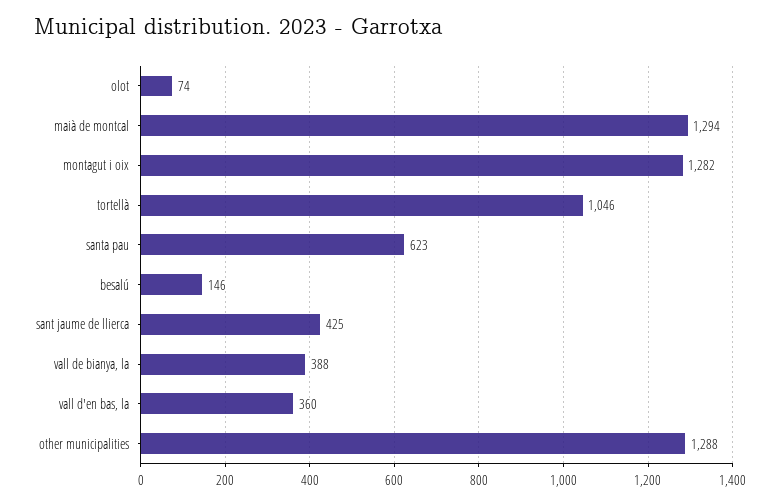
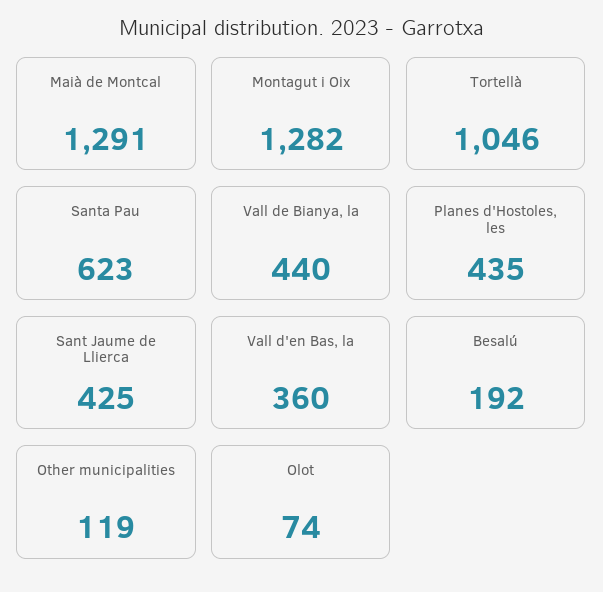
maià de montcal: 1294 -> 1291
besalú: 146 -> 192
vall de bianya, la: 388 -> 440
other municipalities: 1288 -> 119
Planes d'Hostoles, les: none -> 435

